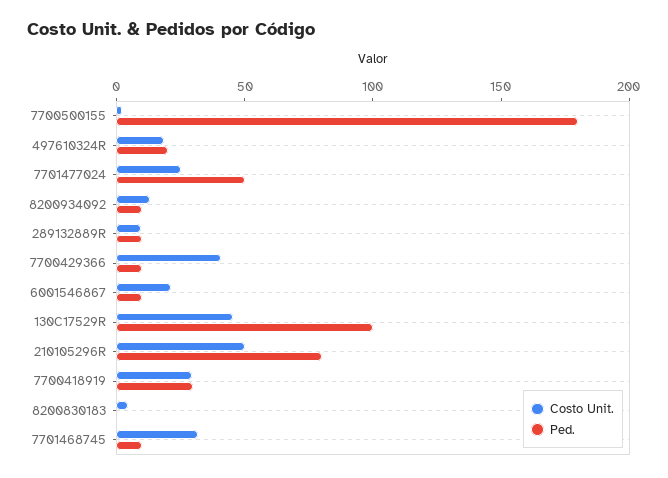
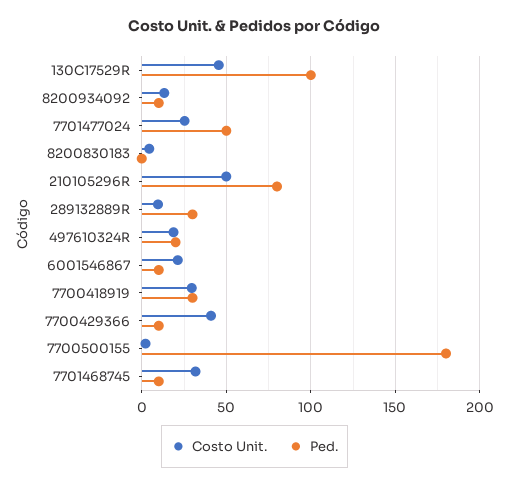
Ped., 289132889R: 10 -> 30

